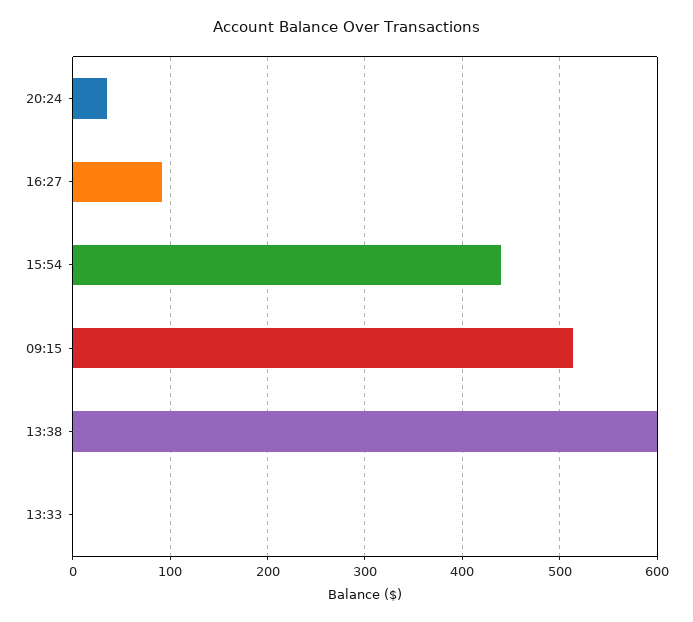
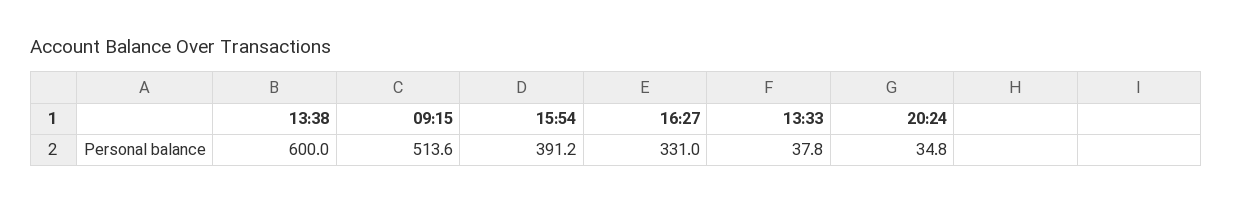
16:27: 90 -> 331
15:54: 440 -> 391.2
13:33: 0 -> 37.8

